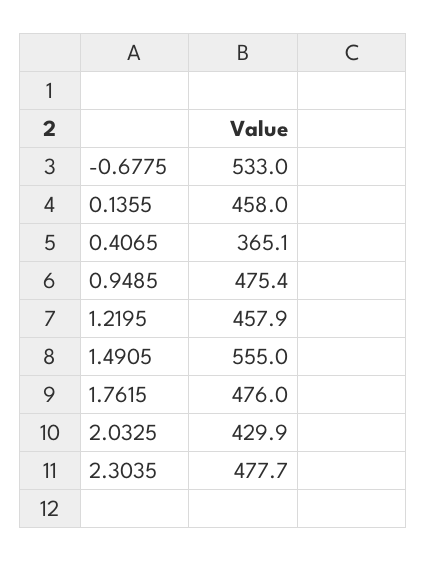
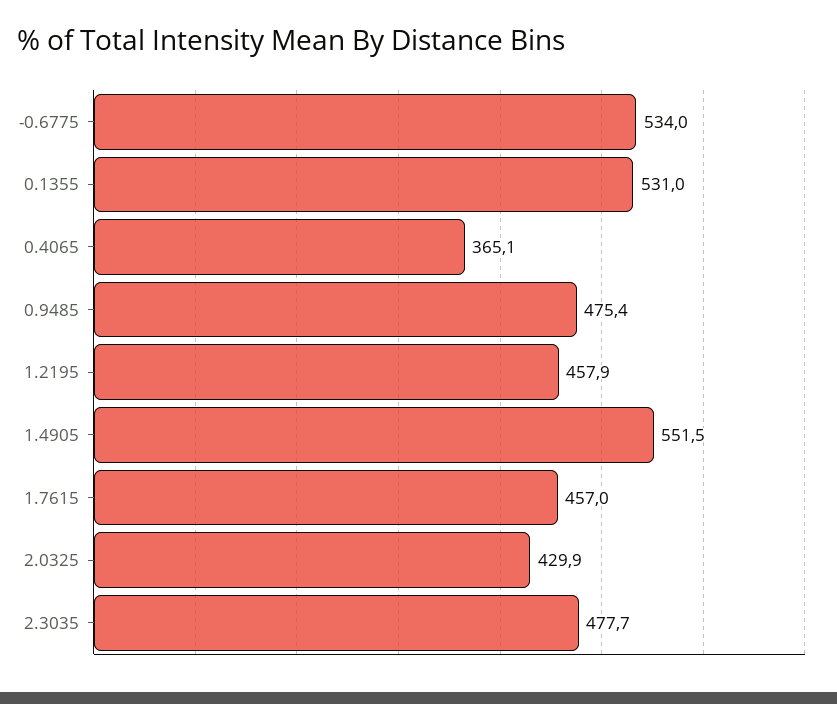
-0.6775: 533 -> 534
0.1355: 458 -> 531
1.4905: 555 -> 551.5
1.7615: 476 -> 457

